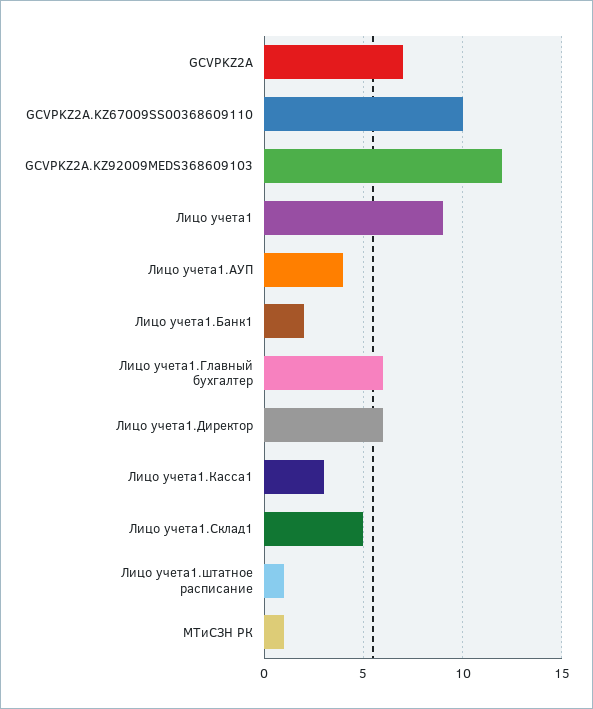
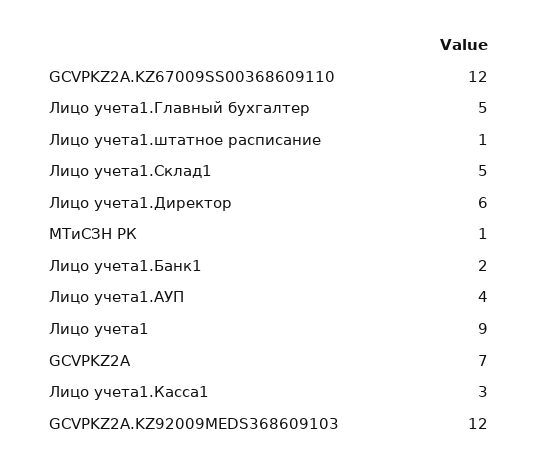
GCVPKZ2A.KZ67009SS00368609110: 10 -> 12
Лицо учета1.Главный бухгалтер: 6 -> 5

